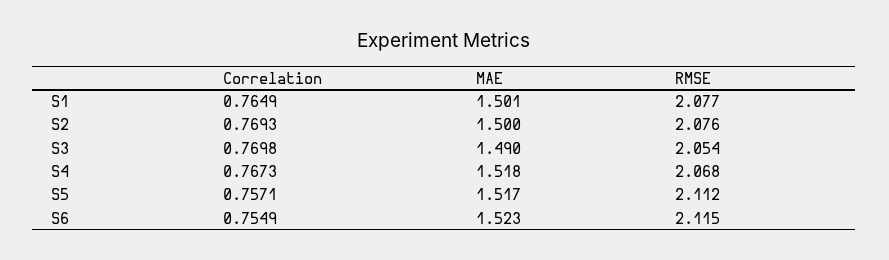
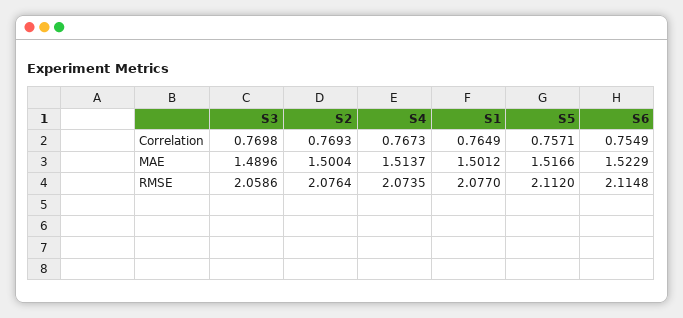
RMSE, S3: 2.054 -> 2.0586
MAE, S4: 1.518 -> 1.5137
RMSE, S4: 2.068 -> 2.0735

